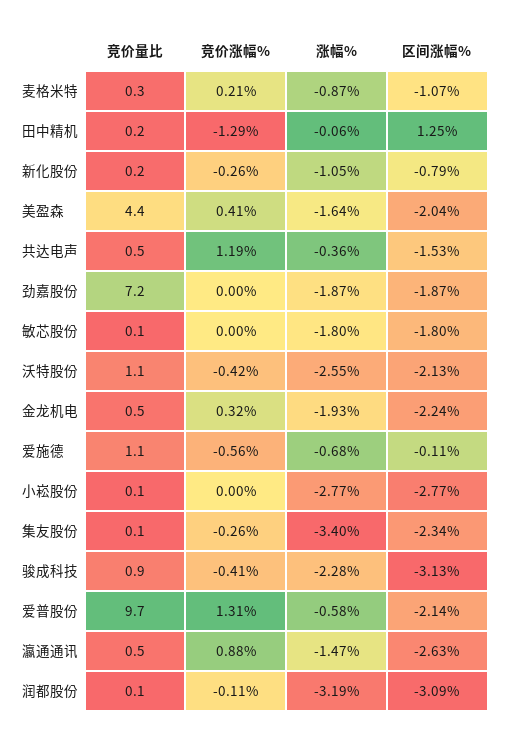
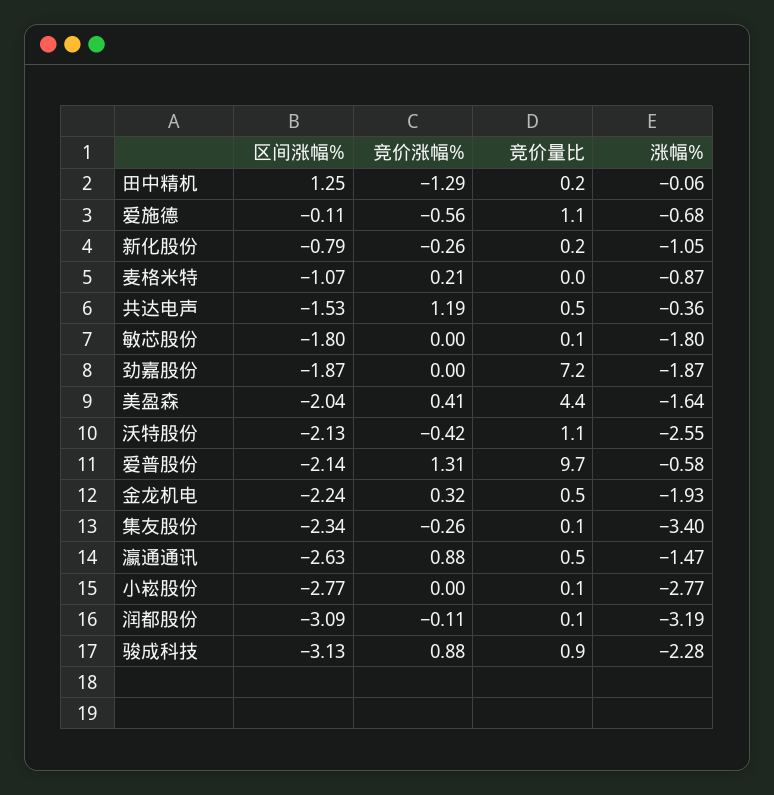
竞价量比, 麦格米特: 0.3 -> 0
竞价涨幅%, 骏成科技: -0.41 -> 0.88

